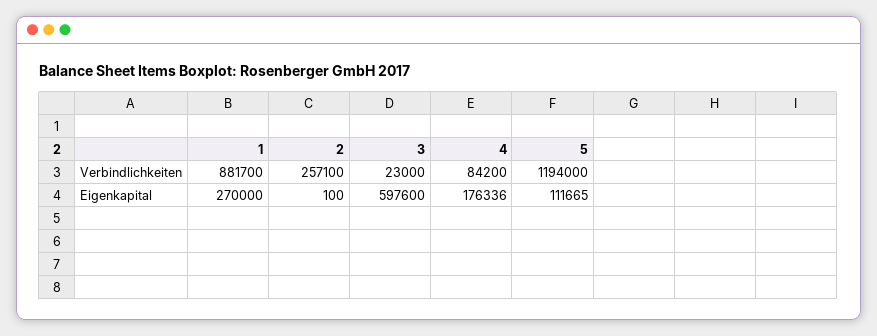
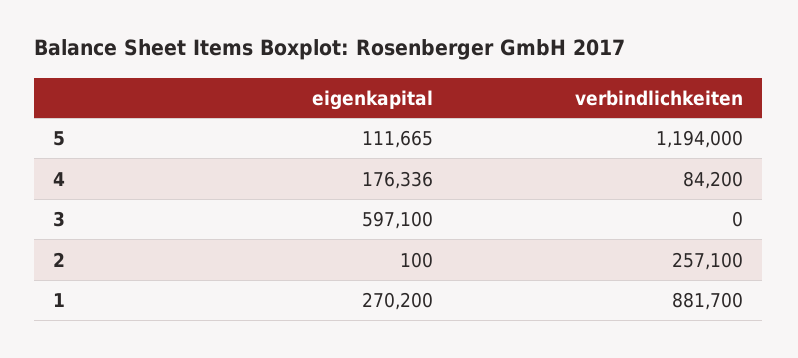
3, Verbindlichkeiten: 23000 -> 0
1, Eigenkapital: 270000 -> 270200
3, Eigenkapital: 597600 -> 597100

